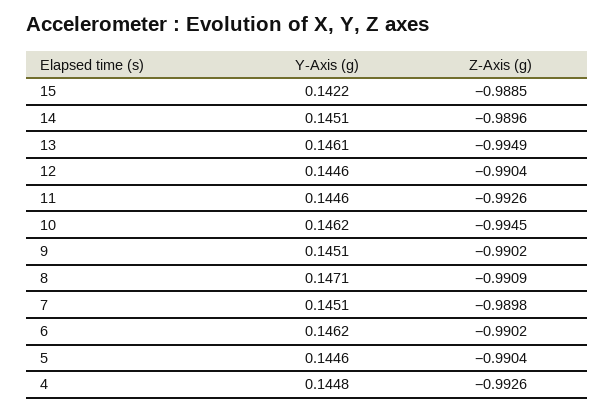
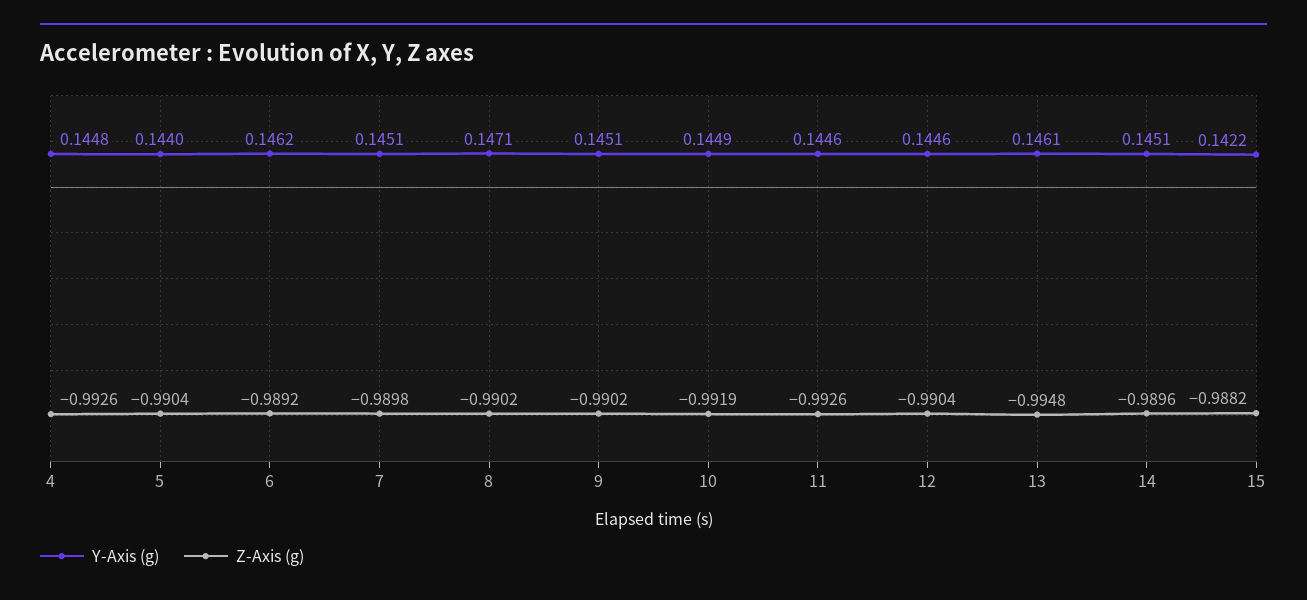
Z-Axis (g), 15: -0.9885 -> -0.9882
Z-Axis (g), 13: -0.9949 -> -0.9948
Y-Axis (g), 10: 0.1462 -> 0.1449
Z-Axis (g), 10: -0.9945 -> -0.9919
Z-Axis (g), 8: -0.9909 -> -0.9902
Z-Axis (g), 6: -0.9902 -> -0.9892
Y-Axis (g), 5: 0.1446 -> 0.144

